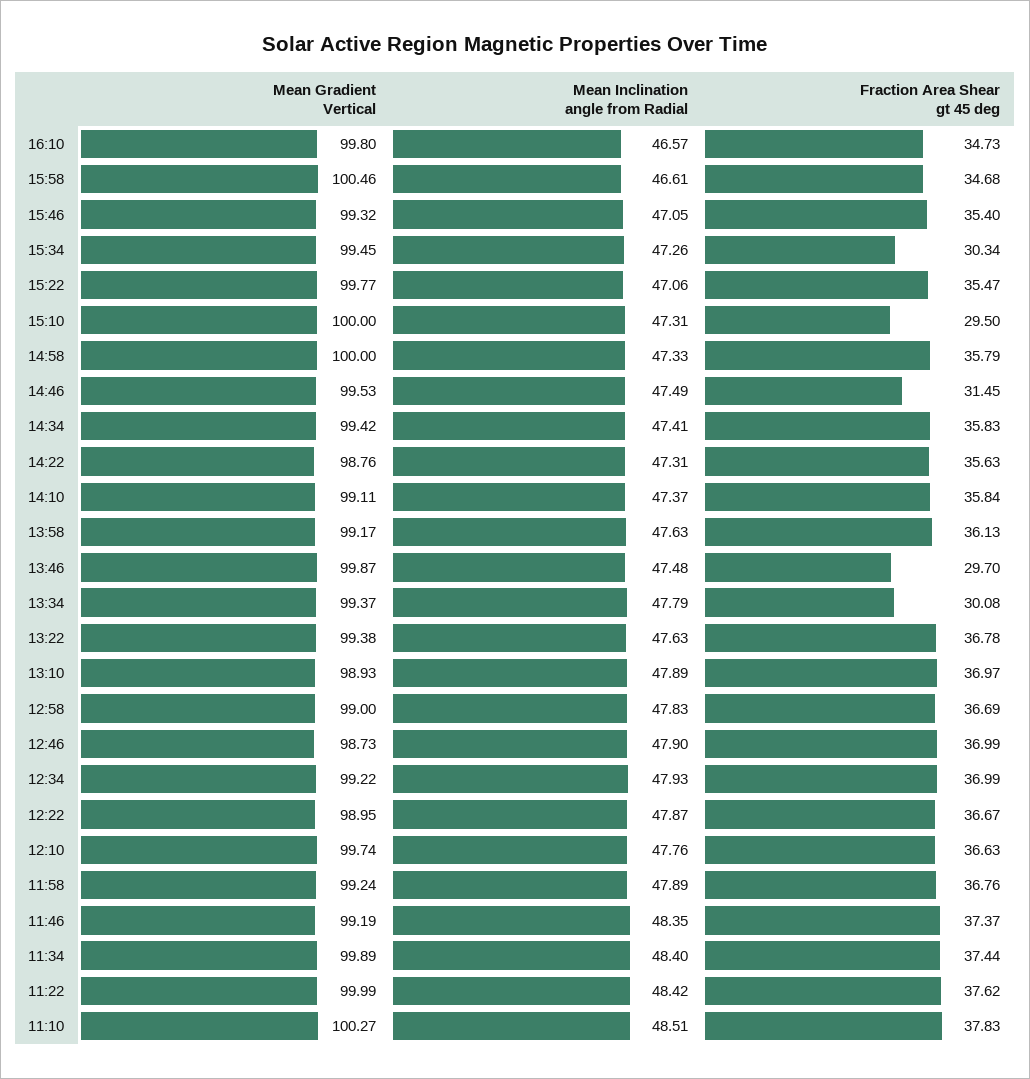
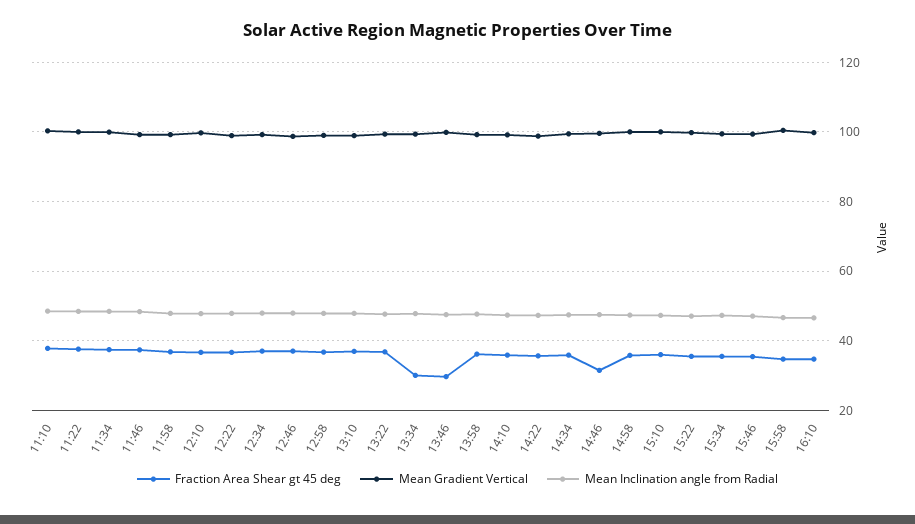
Fraction Area Shear gt 45 deg, 15:34: 30.34 -> 36
Fraction Area Shear gt 45 deg, 15:10: 29.5 -> 36

